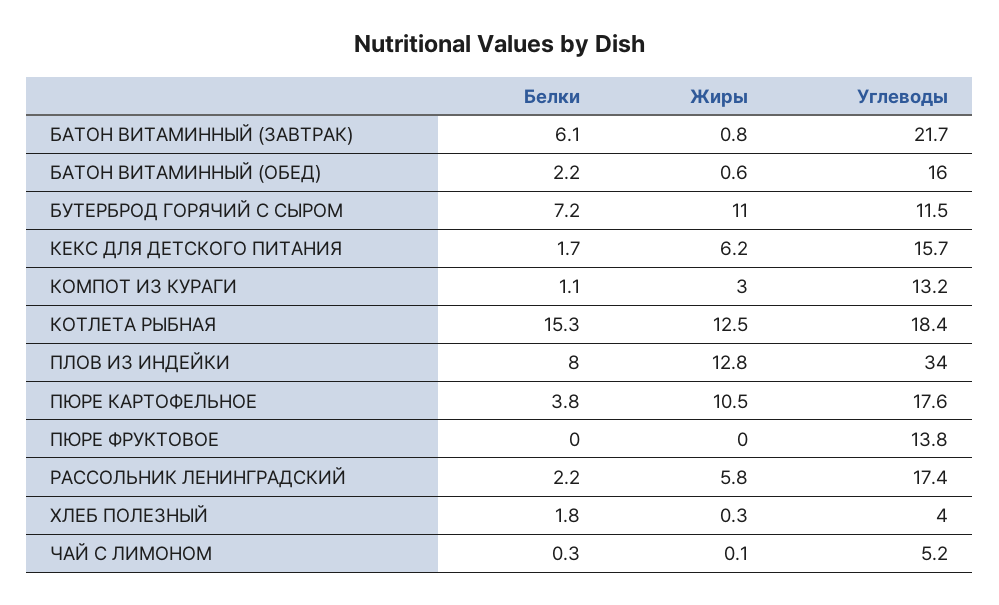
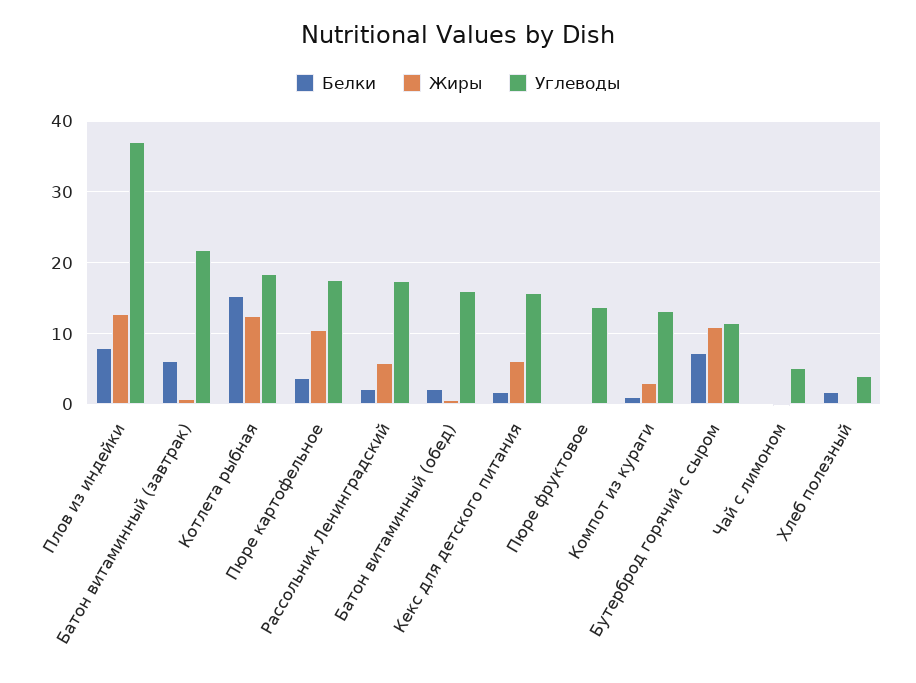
Углеводы, ПЛОВ ИЗ ИНДЕЙКИ: 34 -> 37

